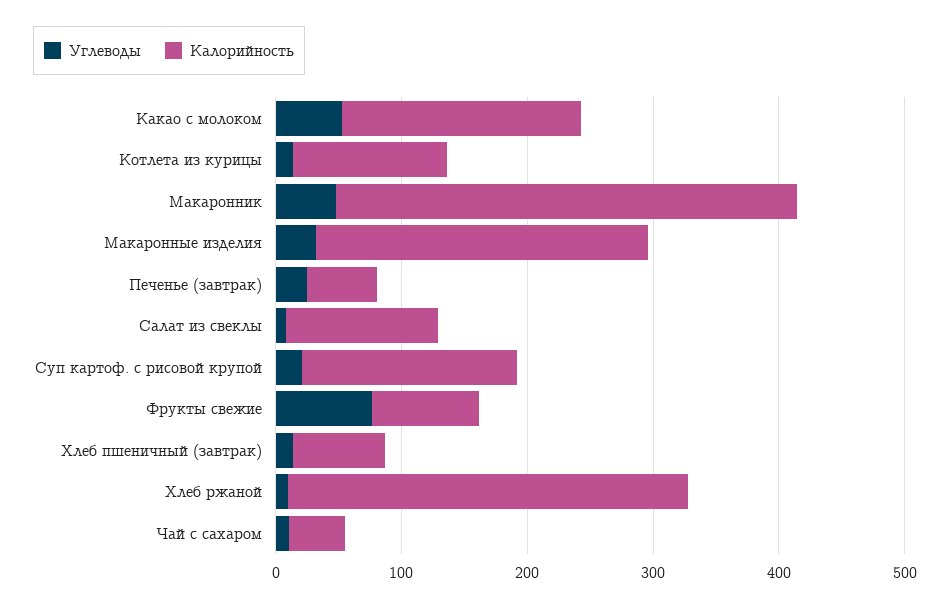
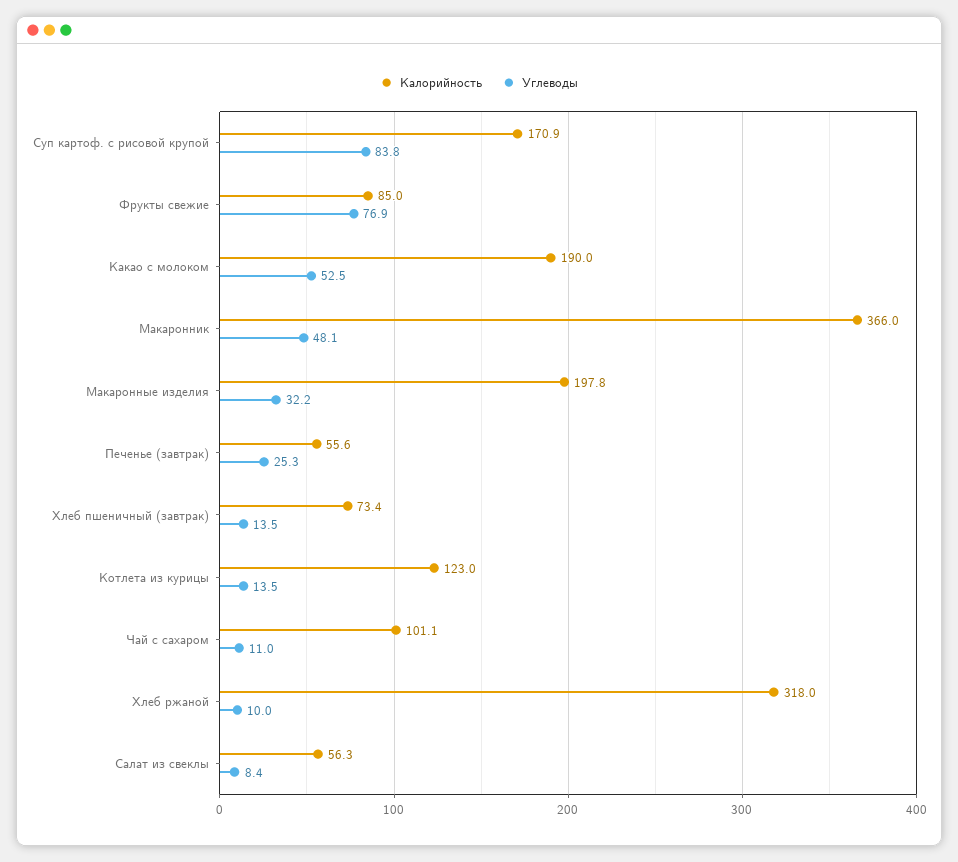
Калорийность, Макаронные изделия: 260 -> 197.8
Калорийность, Салат из свеклы: 120 -> 56.3
Углеводы, Суп картоф. с рисовой крупой: 20 -> 83.8
Калорийность, Чай с сахаром: 40 -> 101.1

